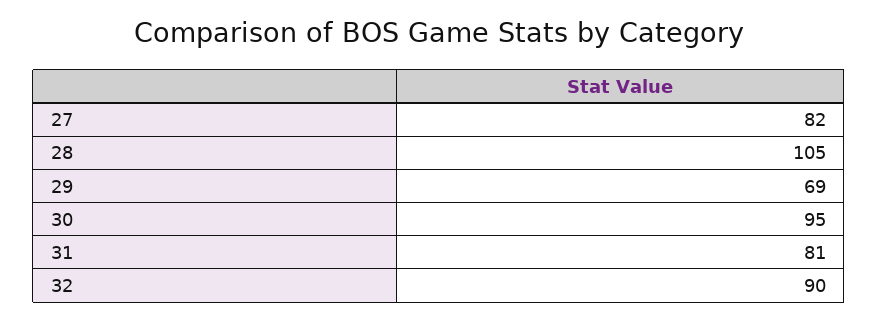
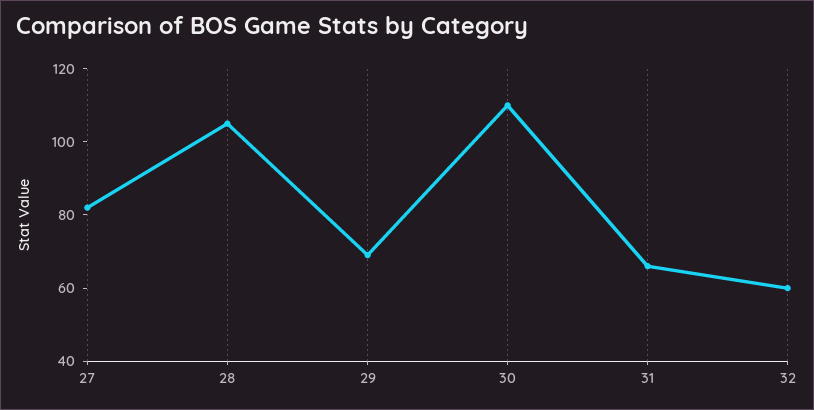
30: 95 -> 110
31: 81 -> 65
32: 90 -> 60

